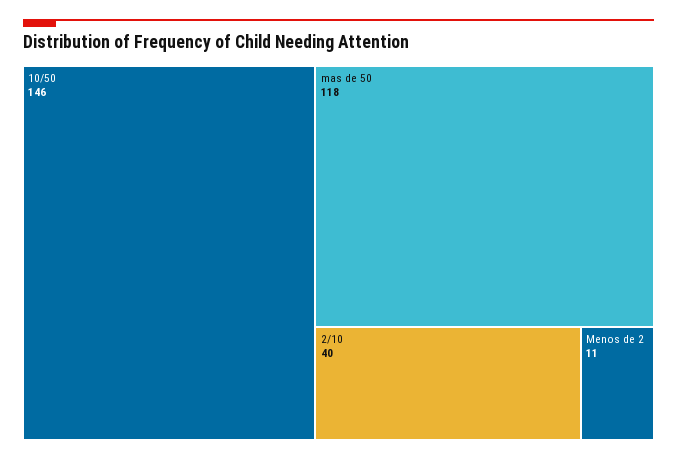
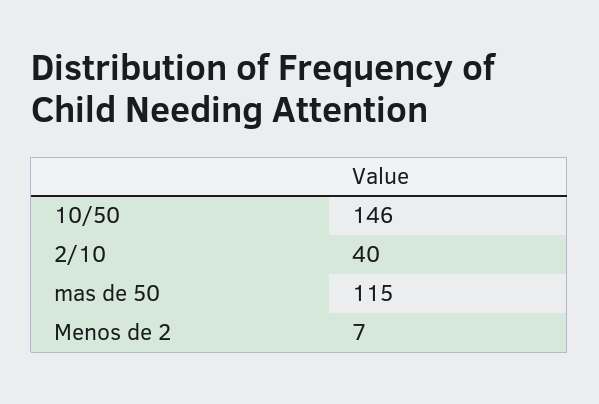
mas de 50: 118 -> 115
Menos de 2: 11 -> 7

